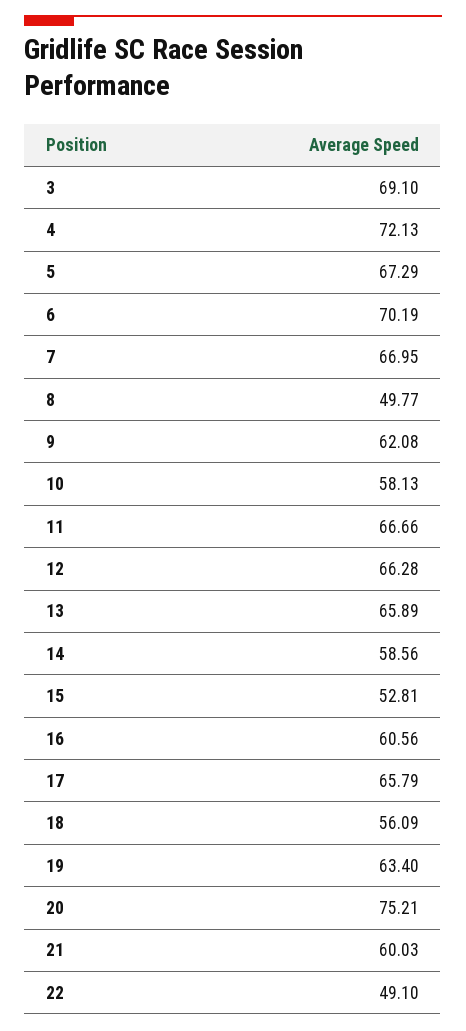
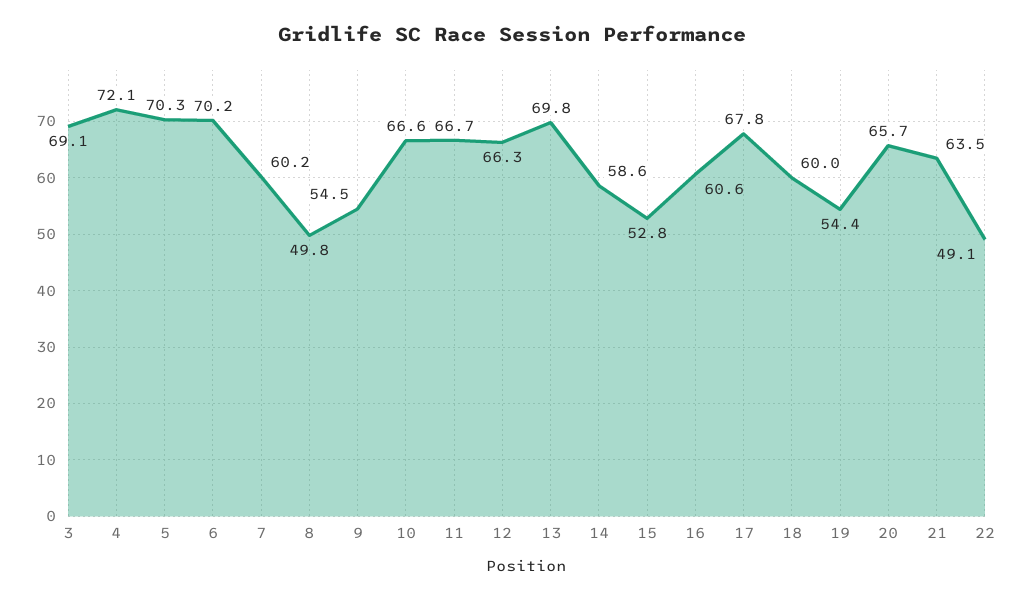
5: 67.29 -> 70.3
7: 66.95 -> 60.2
9: 62.08 -> 54.5
10: 58.13 -> 66.6
13: 65.89 -> 69.8
17: 65.79 -> 67.8
18: 56.09 -> 60
19: 63.4 -> 54.4
20: 75.21 -> 65.7
21: 60.03 -> 63.5

